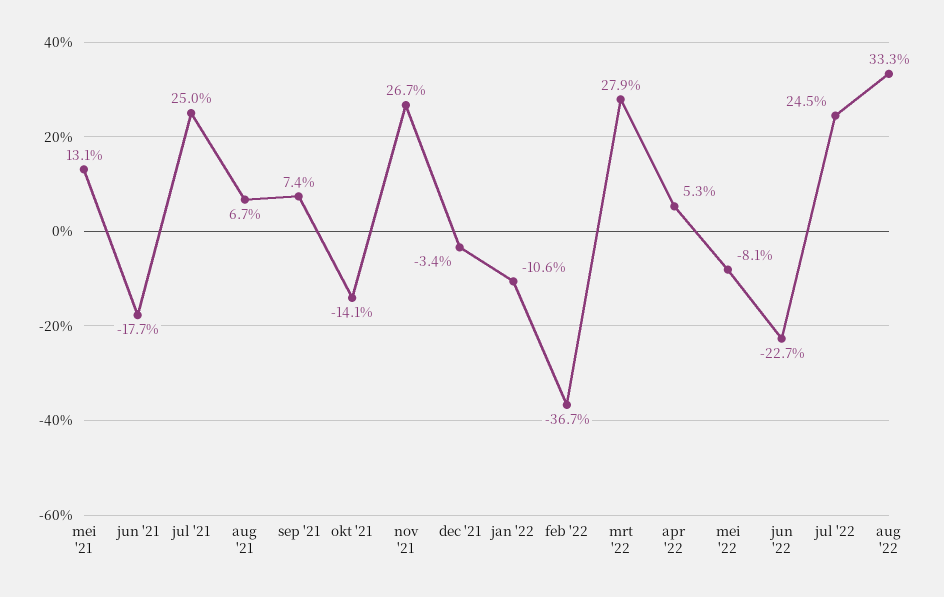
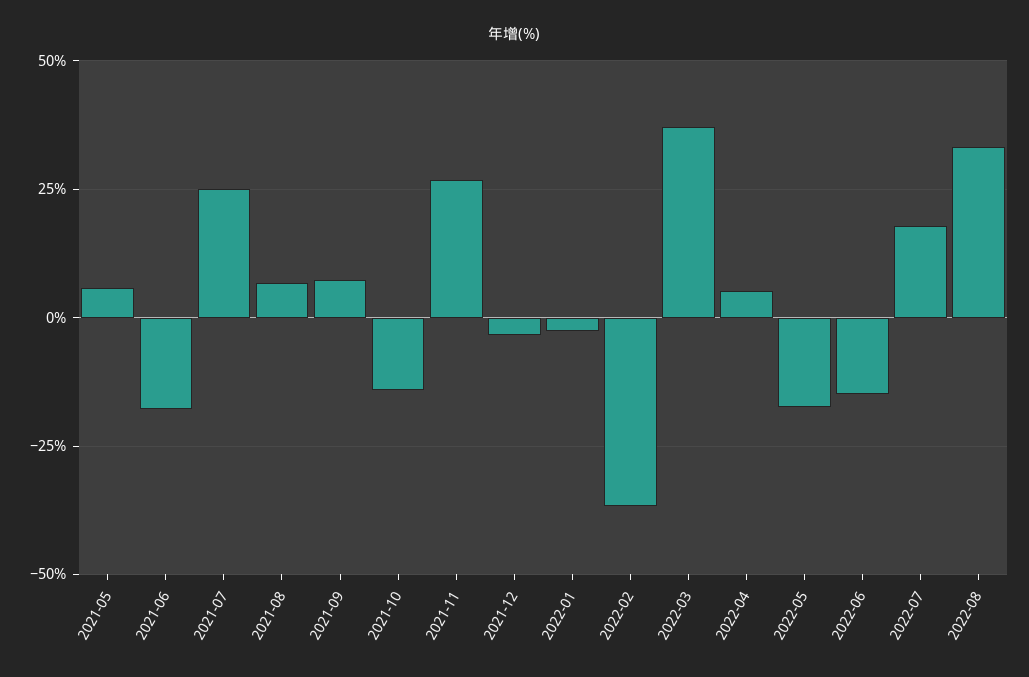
mei '21: 13.1 -> 5
jan '22: -10.6 -> -2.5
mrt '22: 27.9 -> 37.5
mei '22: -8.1 -> -17.5
jun '22: -22.7 -> -15
jul '22: 24.5 -> 17.5

